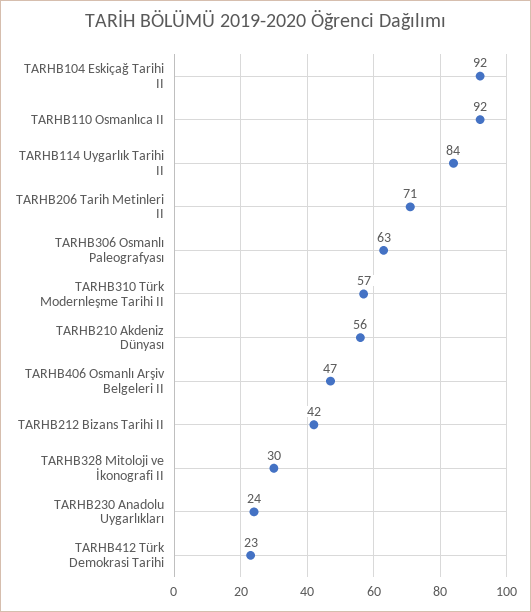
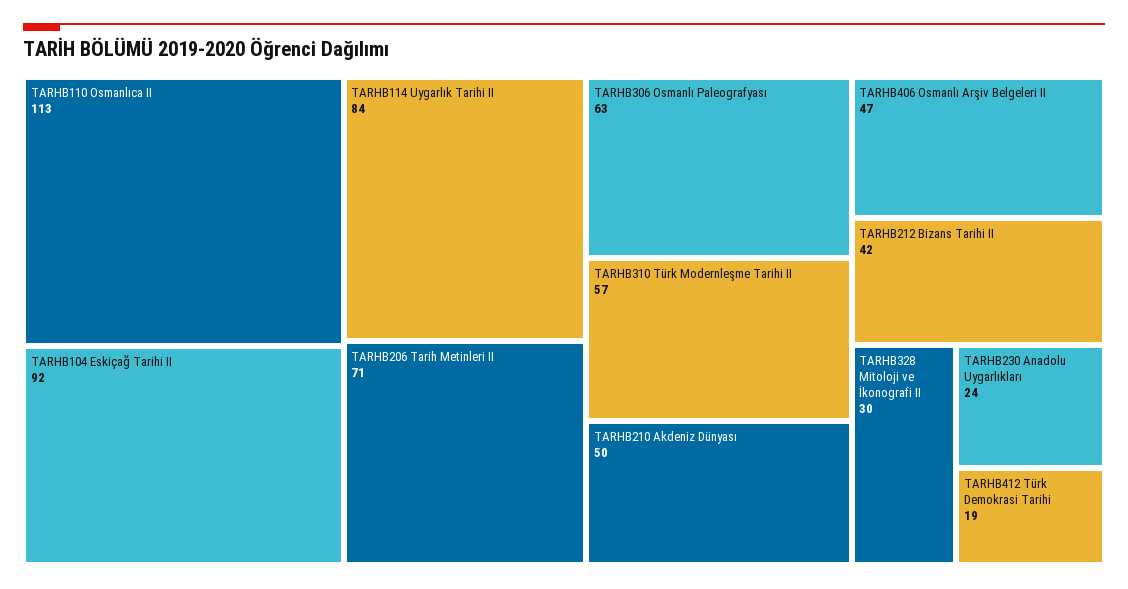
TARHB110 Osmanlıca II: 92 -> 113
TARHB210 Akdeniz Dünyası: 56 -> 50
TARHB412 Türk Demokrasi Tarihi: 23 -> 19

